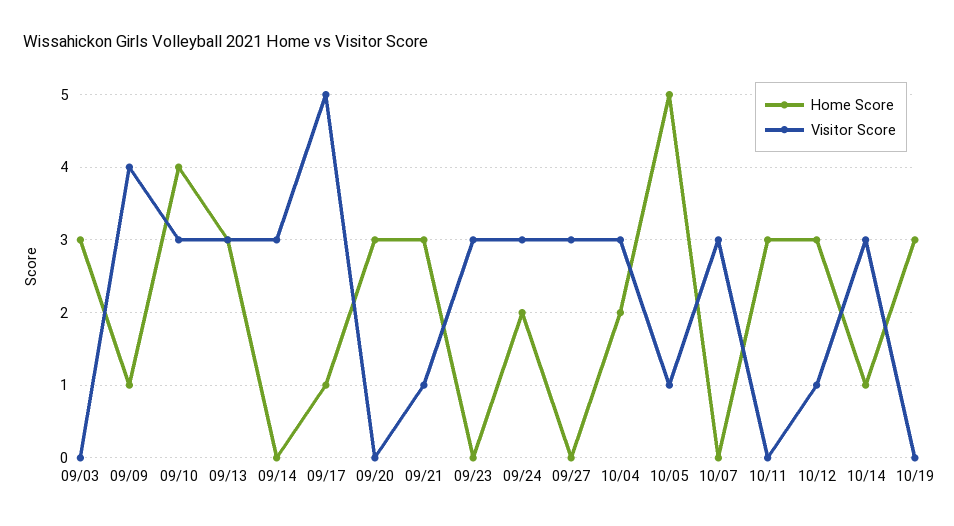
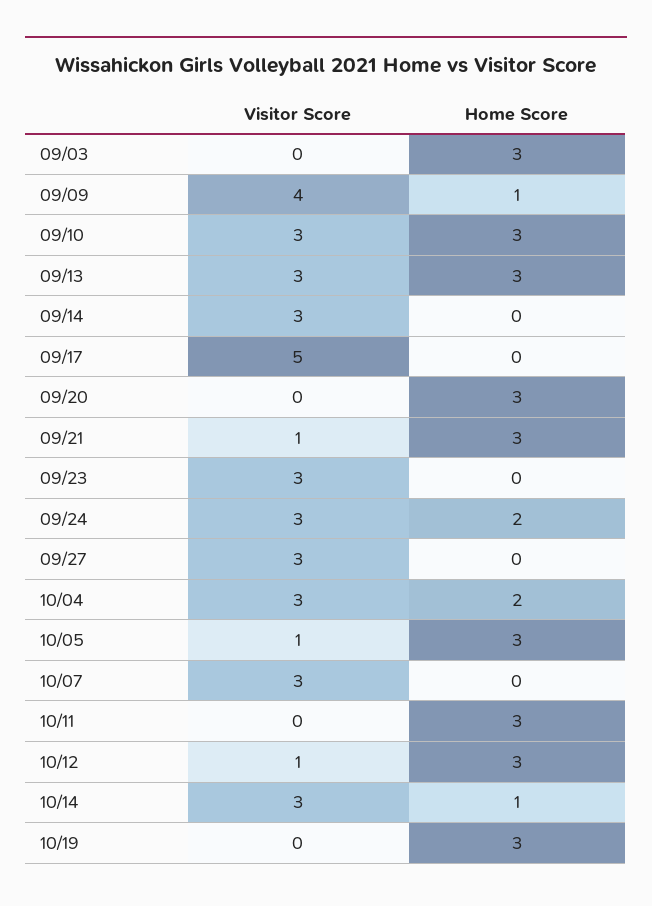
Home Score, 09/10: 4 -> 3
Home Score, 09/17: 1 -> 0
Home Score, 10/05: 5 -> 3

